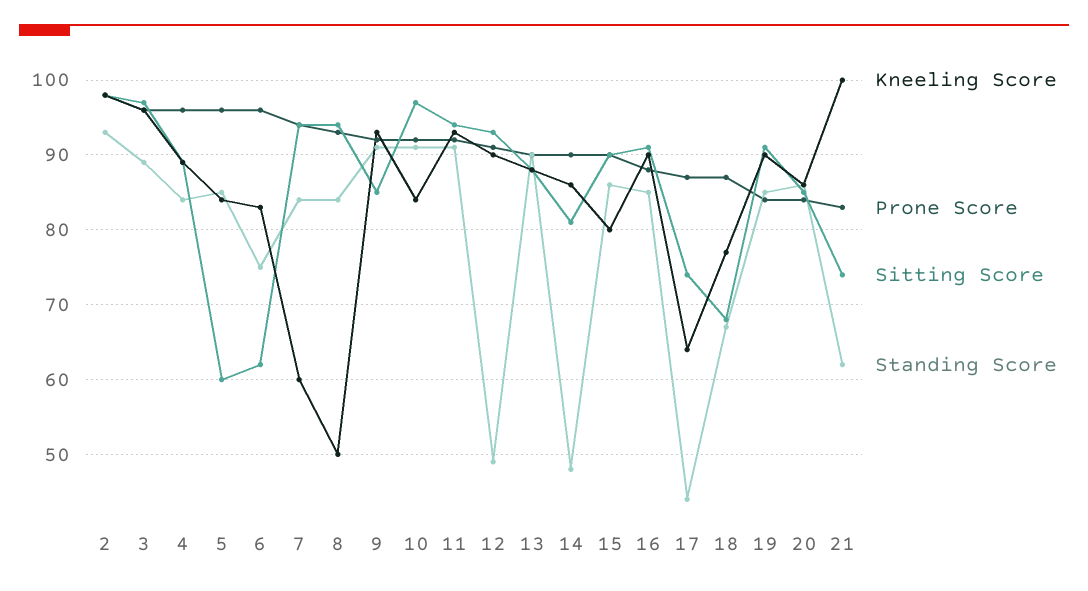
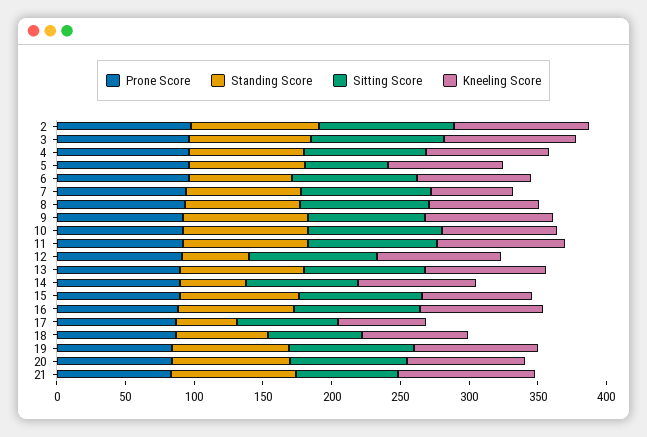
Sitting Score, 6: 62 -> 90
Kneeling Score, 8: 50 -> 80
Standing Score, 21: 62 -> 90

